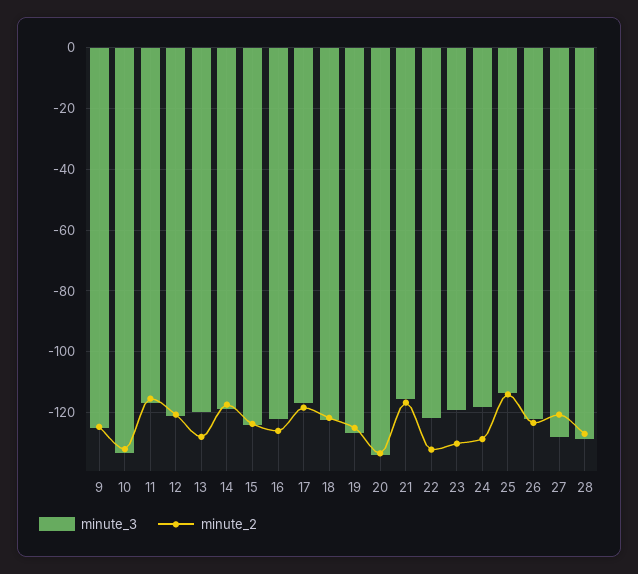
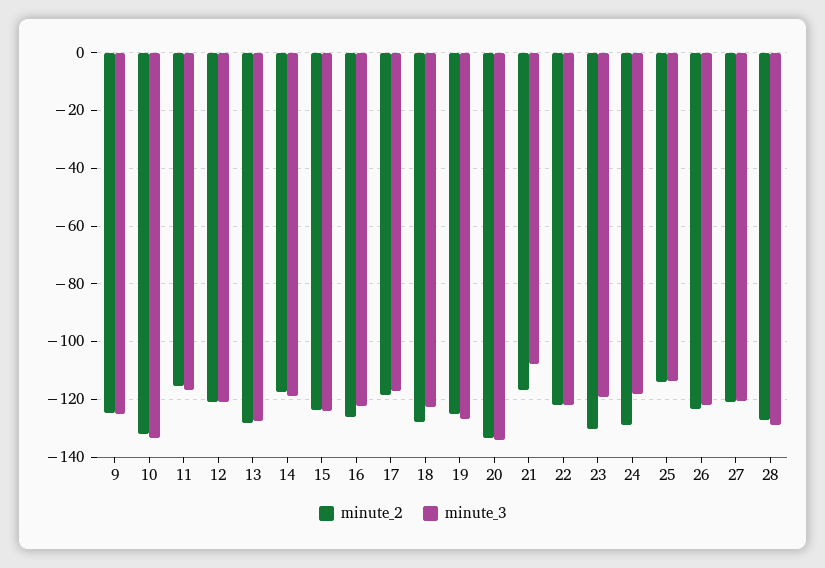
minute_3, 13: -120 -> -127.5
minute_2, 18: -122 -> -127.5
minute_3, 21: -116 -> -107.5
minute_2, 22: -132 -> -122.5
minute_3, 27: -128 -> -120

